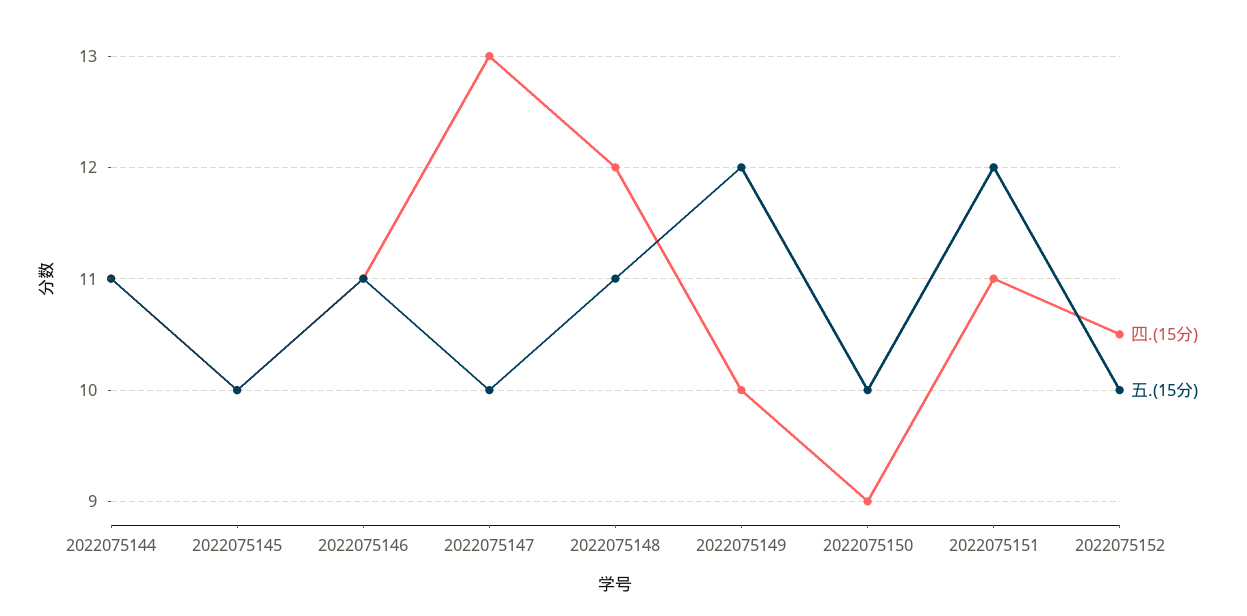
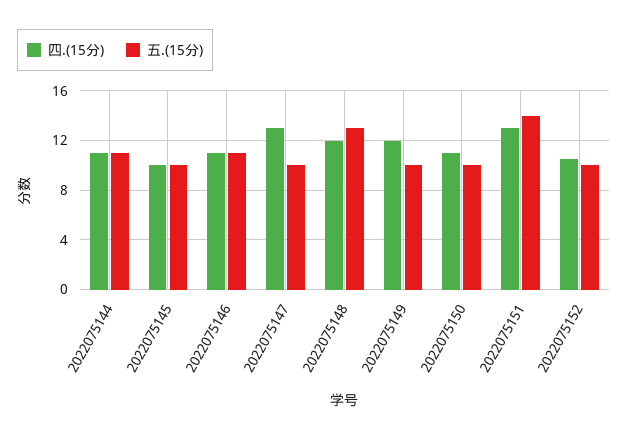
五.(15分), 2022075148: 11 -> 13
四.(15分), 2022075149: 10 -> 12
五.(15分), 2022075149: 12 -> 10
四.(15分), 2022075150: 9 -> 11
四.(15分), 2022075151: 11 -> 13
五.(15分), 2022075151: 12 -> 14

